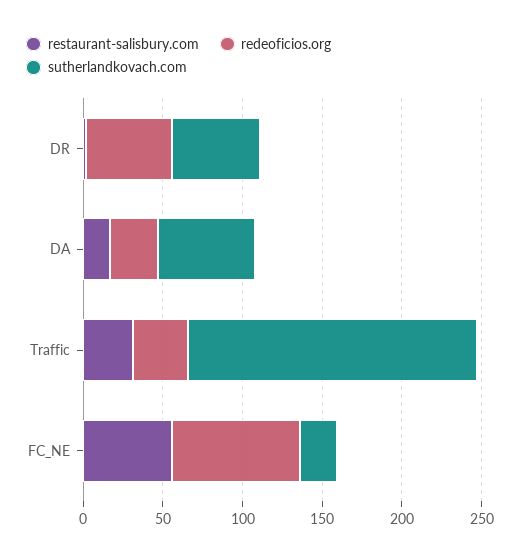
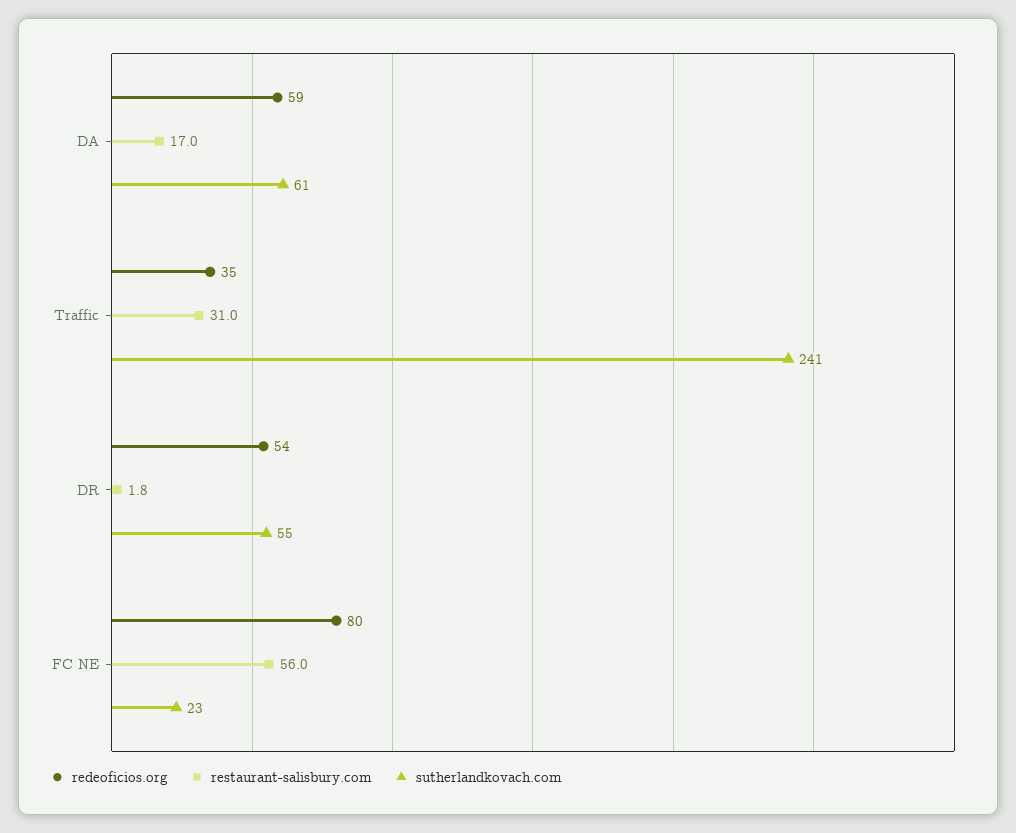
redeoficios.org, DA: 30 -> 59
sutherlandkovach.com, Traffic: 180 -> 241

